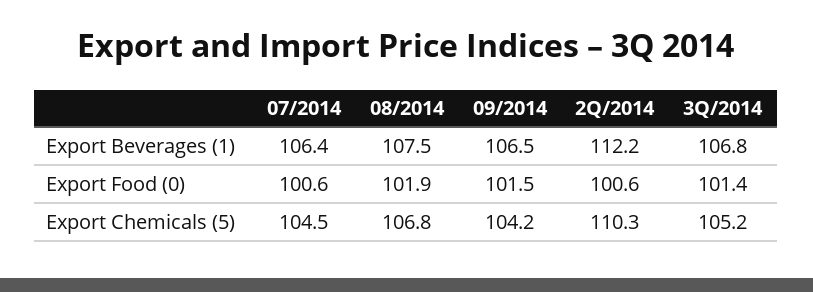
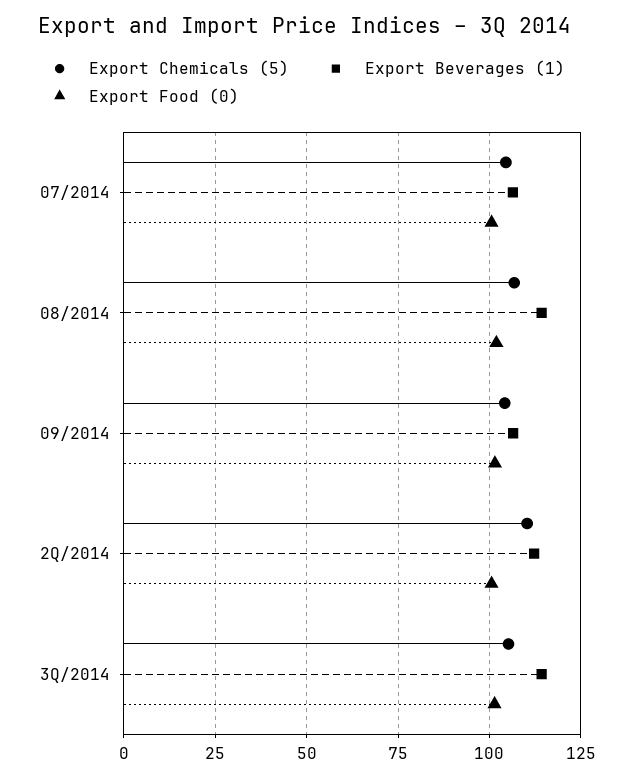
Export Beverages (1), 08/2014: 107.5 -> 115
Export Beverages (1), 3Q/2014: 106.8 -> 115

